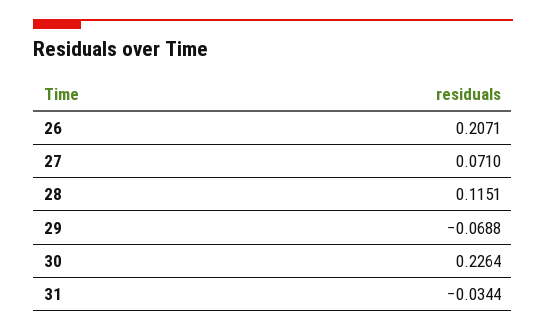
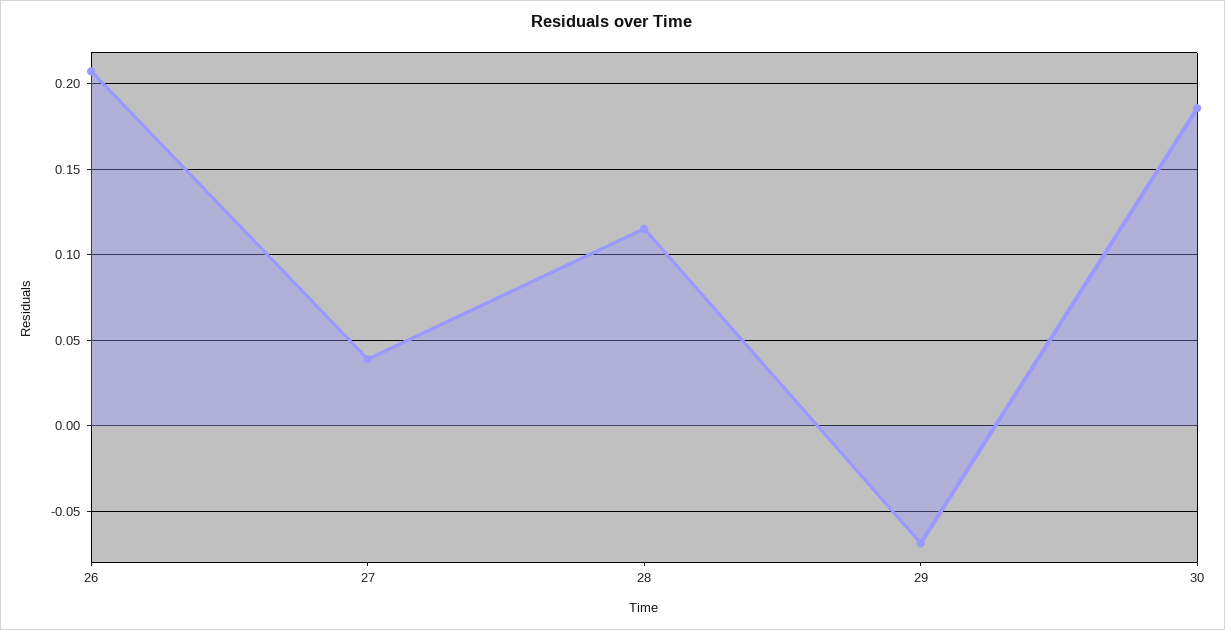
27: 0.071 -> 0.04
30: 0.2264 -> 0.185
31: -0.0344 -> none

